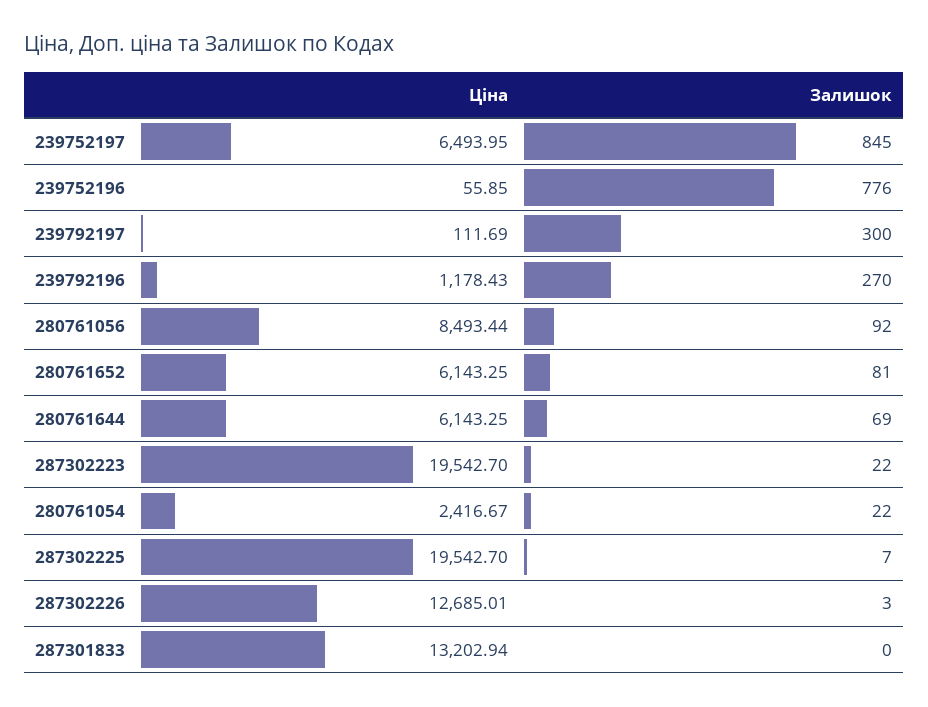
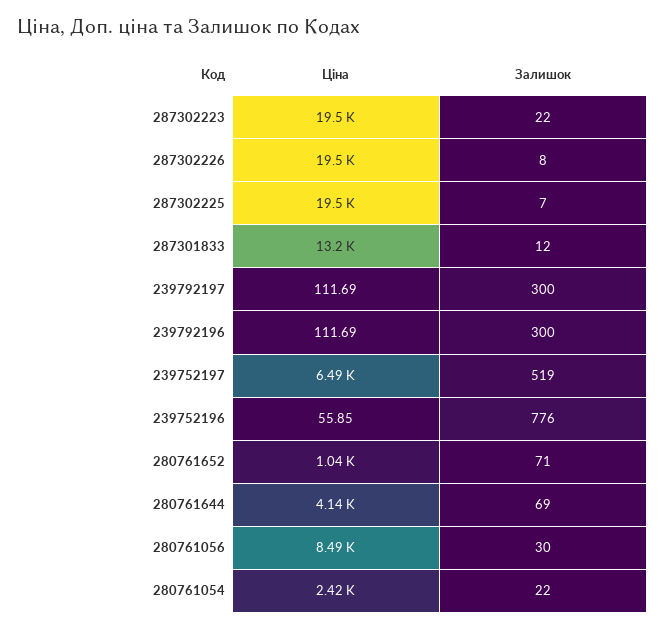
Залишок, 239752197: 845 -> 519
Ціна, 239792196: 1178.43 -> 111.69
Залишок, 239792196: 270 -> 300
Залишок, 280761056: 92 -> 30
Ціна, 280761652: 6143.25 -> 1040
Залишок, 280761652: 81 -> 71
Ціна, 280761644: 6143.25 -> 4140
Ціна, 287302226: 12685.01 -> 19500
Залишок, 287302226: 3 -> 8
Залишок, 287301833: 0 -> 12

